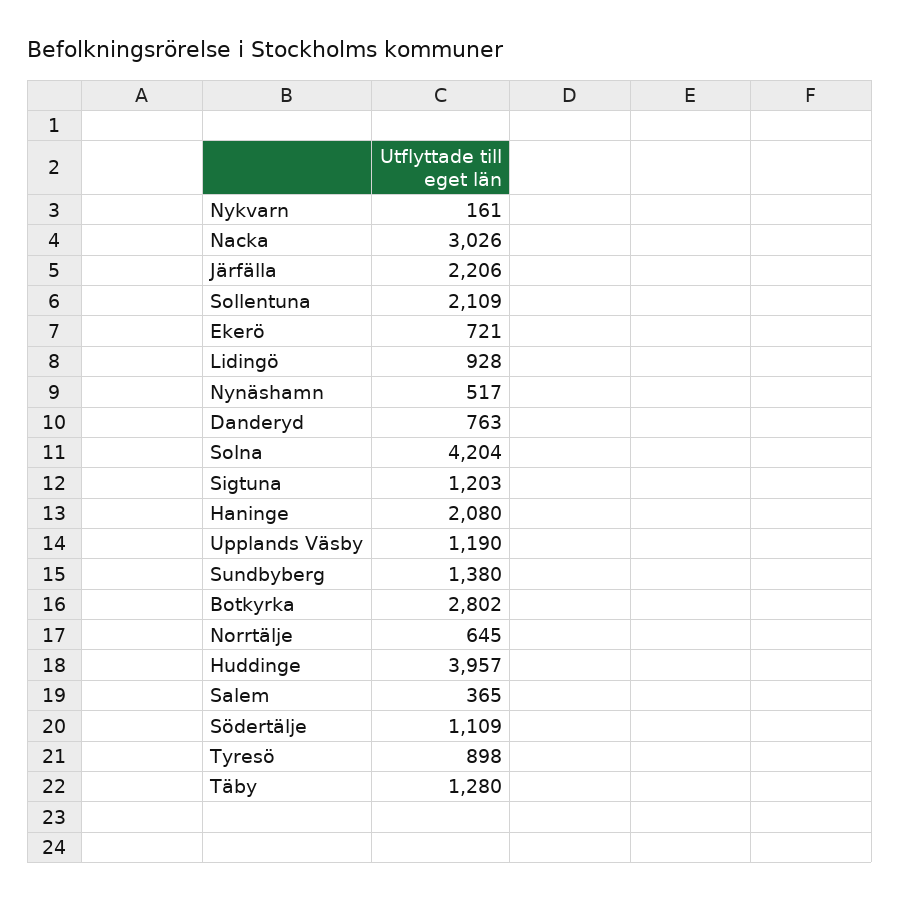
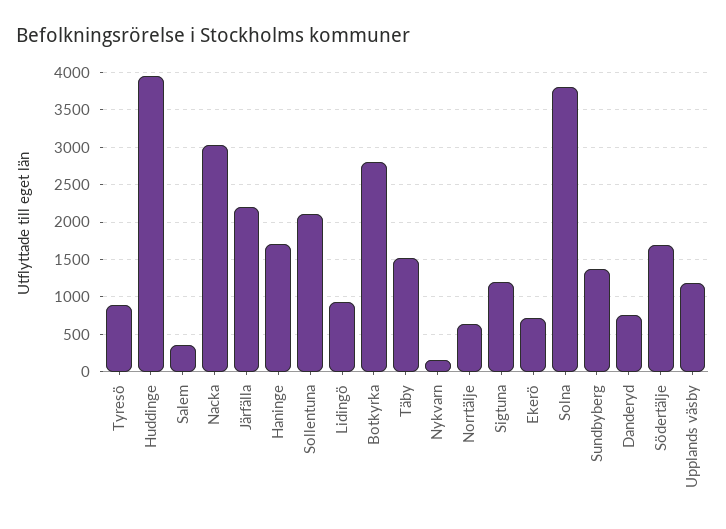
Nynäshamn: 517 -> none
Solna: 4204 -> 3800
Haninge: 2080 -> 1700
Södertälje: 1109 -> 1700
Täby: 1280 -> 1500

